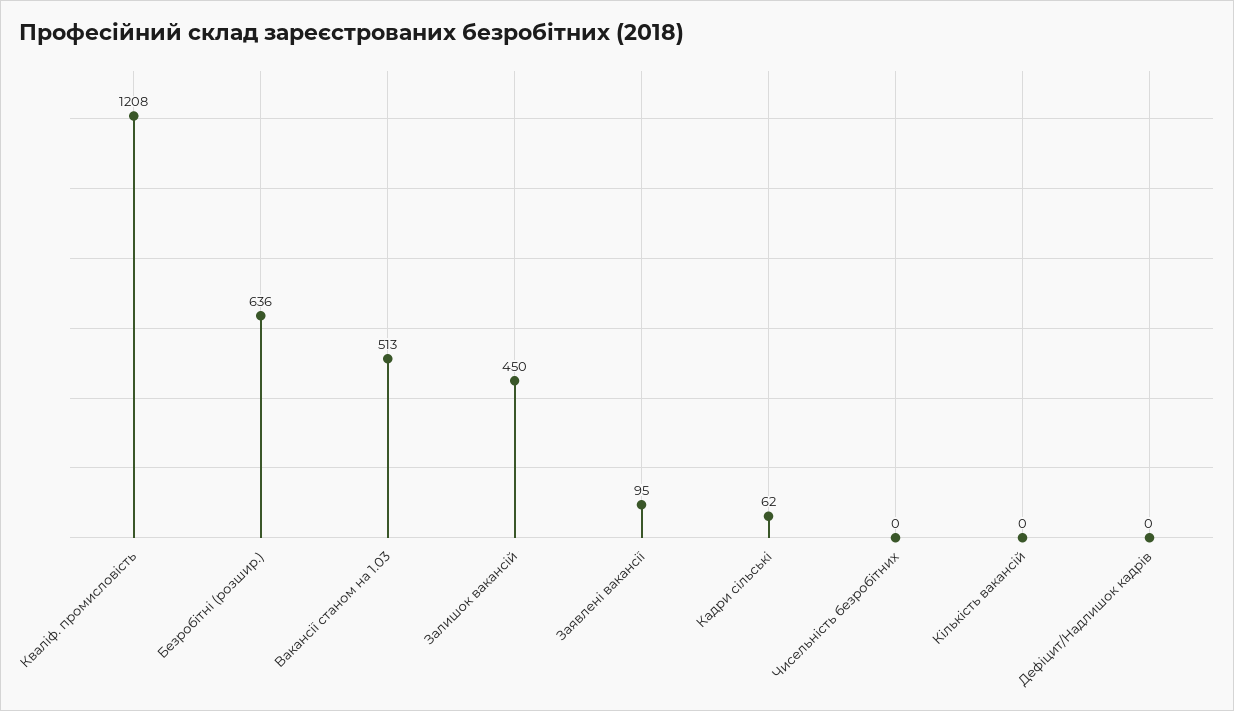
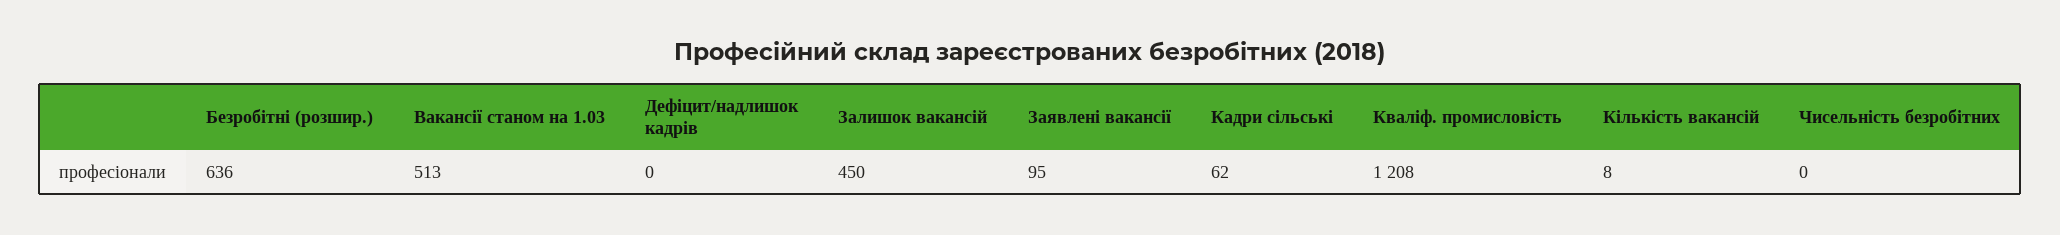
Кількість вакансій: 0 -> 8

